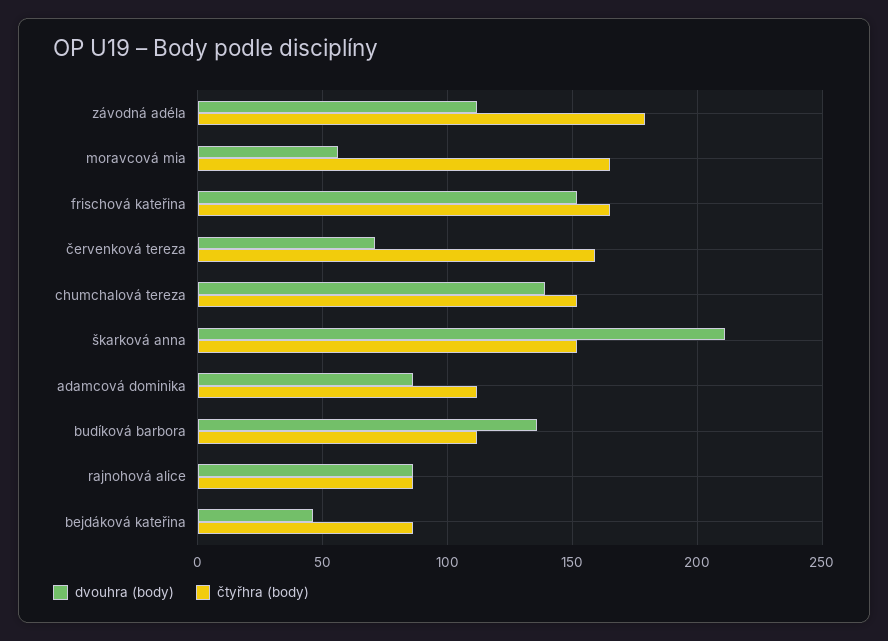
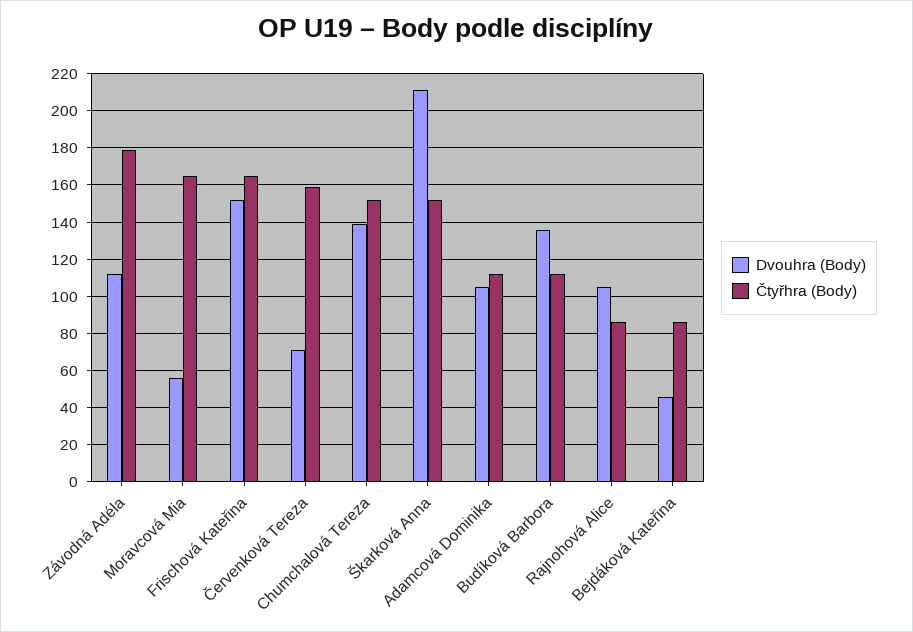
dvouhra (body), adamcová dominika: 85 -> 105
dvouhra (body), rajnohová alice: 85 -> 105

